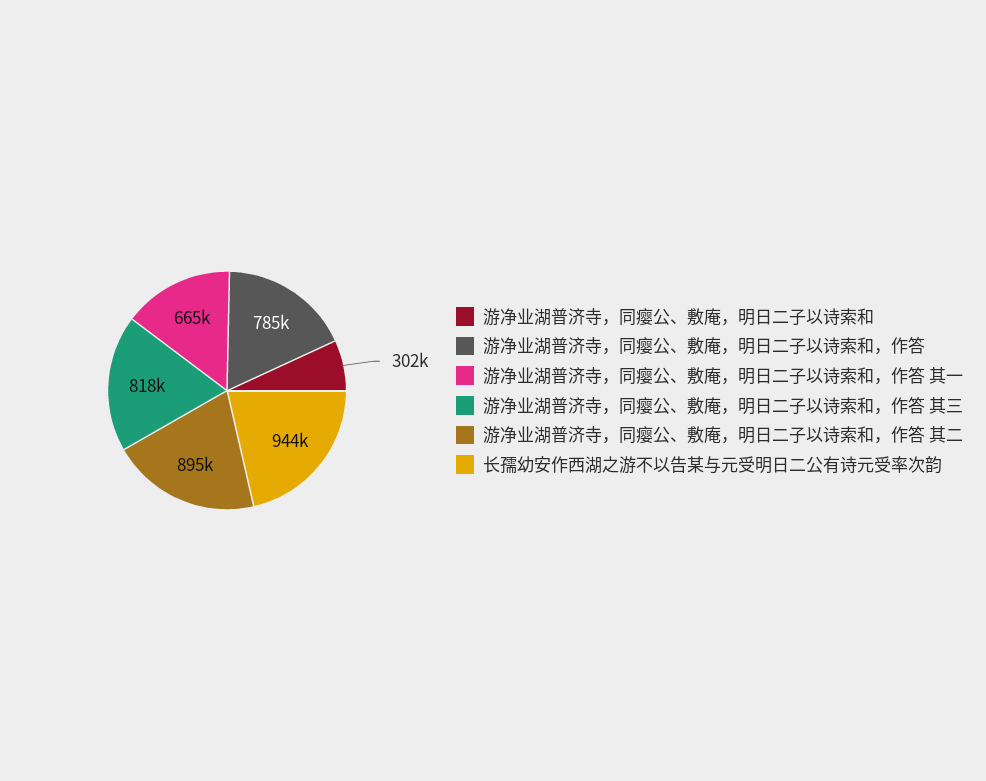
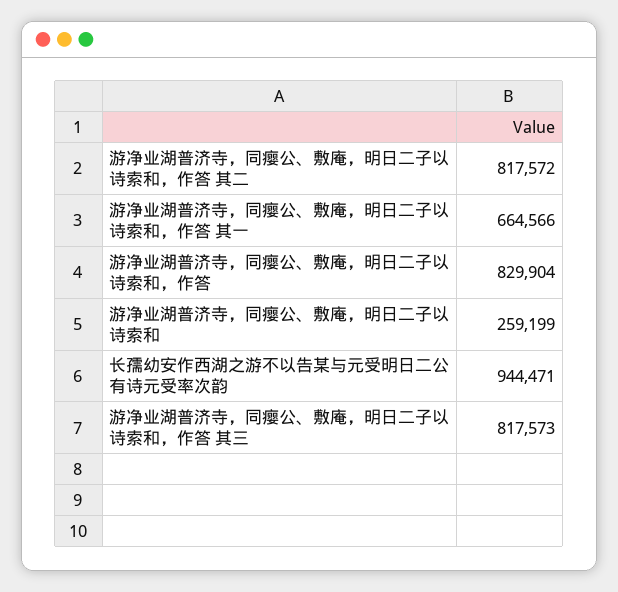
游净业湖普济寺，同瘿公、敷庵，明日二子以诗索和: 302000 -> 259199
游净业湖普济寺，同瘿公、敷庵，明日二子以诗索和，作答: 785000 -> 829904
游净业湖普济寺，同瘿公、敷庵，明日二子以诗索和，作答 其二: 895000 -> 817572

